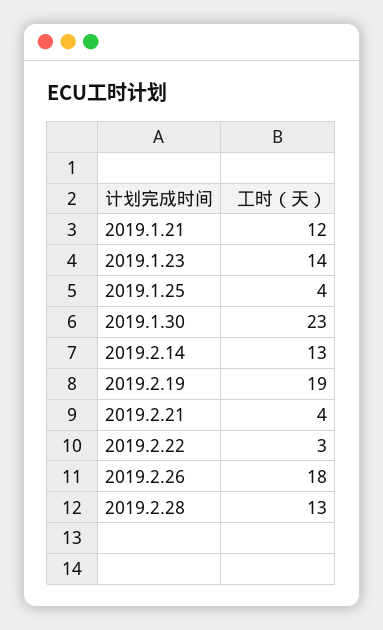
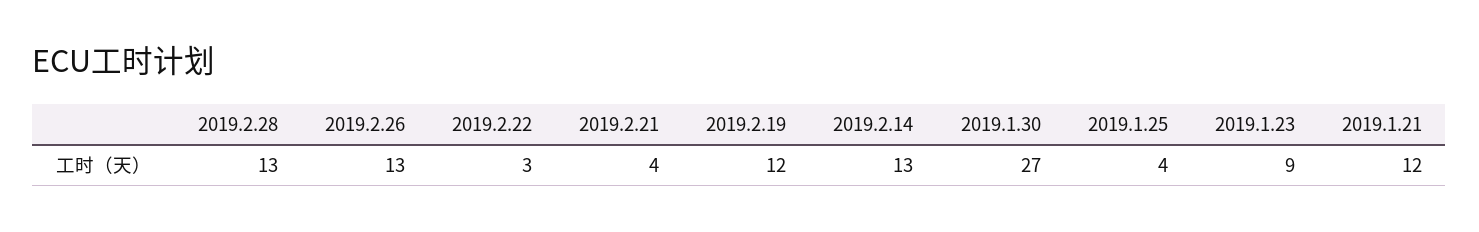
2019.1.23: 14 -> 9
2019.1.30: 23 -> 27
2019.2.19: 19 -> 12
2019.2.26: 18 -> 13

